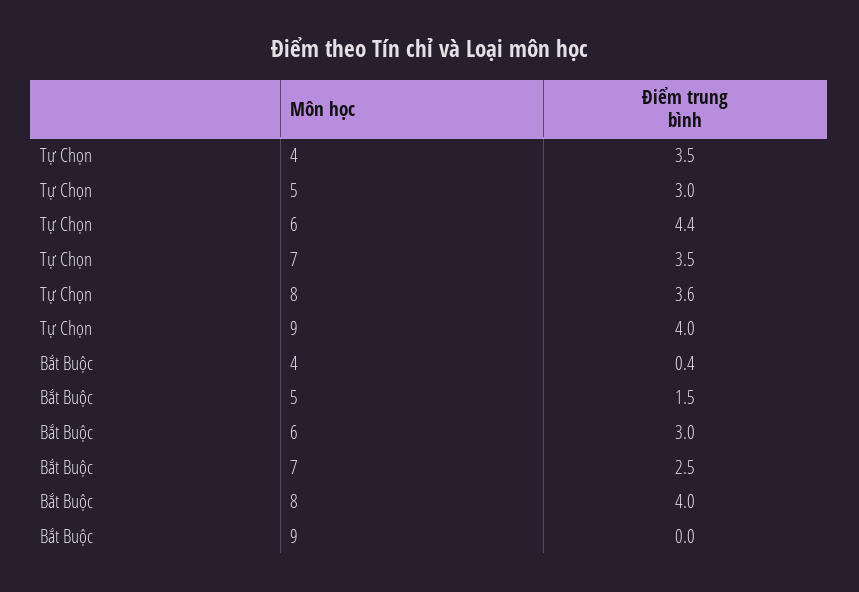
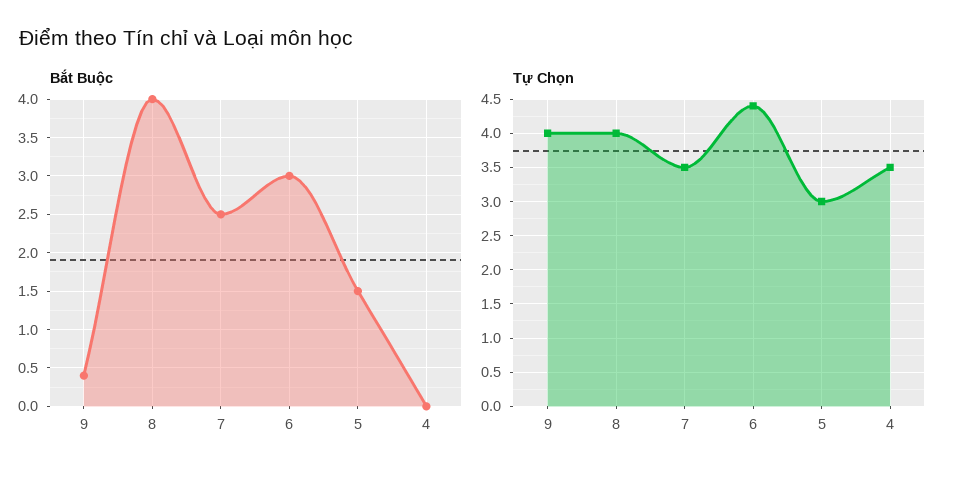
Tự Chọn, 8: 3.6 -> 4
Bắt Buộc, 4: 0.4 -> 0
Bắt Buộc, 9: 0 -> 0.4

